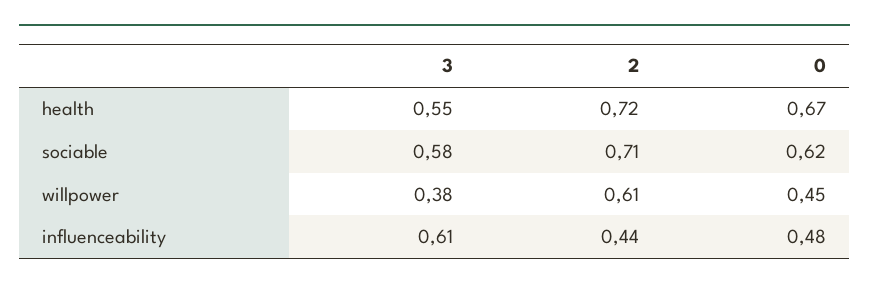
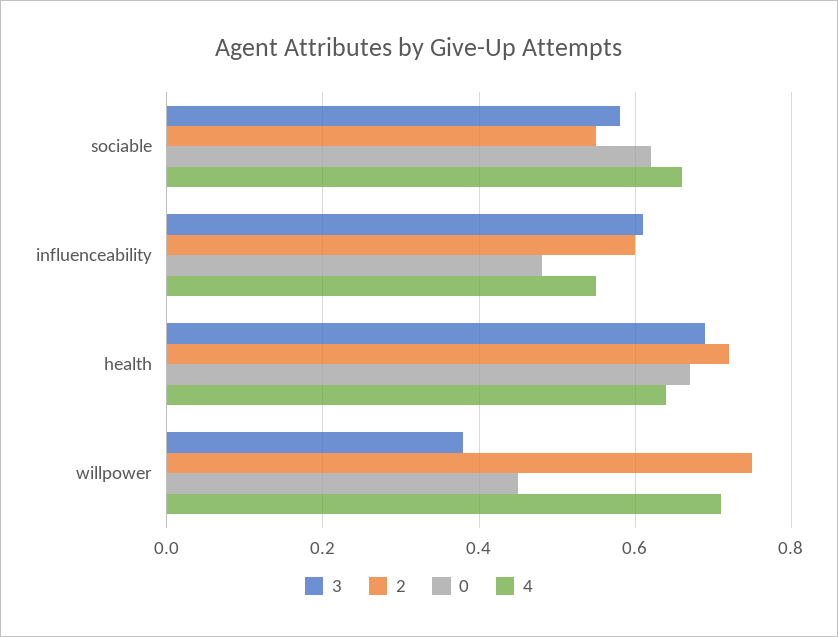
3, health: 0.55 -> 0.7
2, sociable: 0.71 -> 0.55
2, willpower: 0.61 -> 0.75
2, influenceability: 0.44 -> 0.6
4, sociable: none -> 0.65
4, influenceability: none -> 0.55
4, health: none -> 0.65
4, willpower: none -> 0.7

